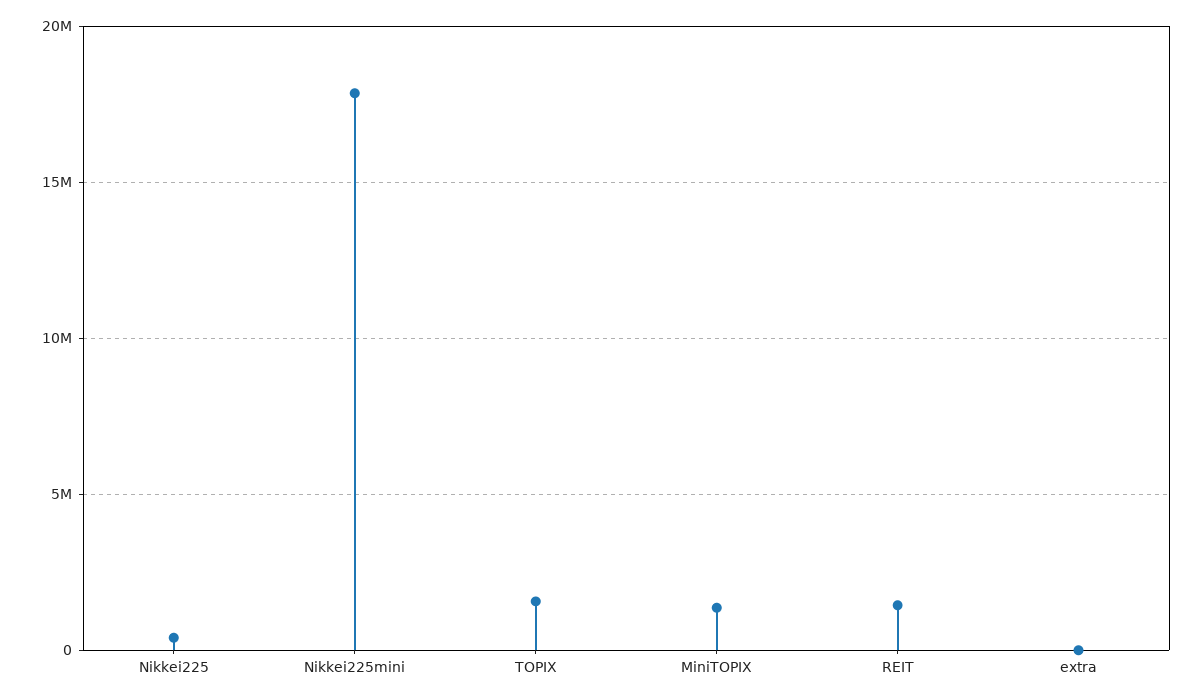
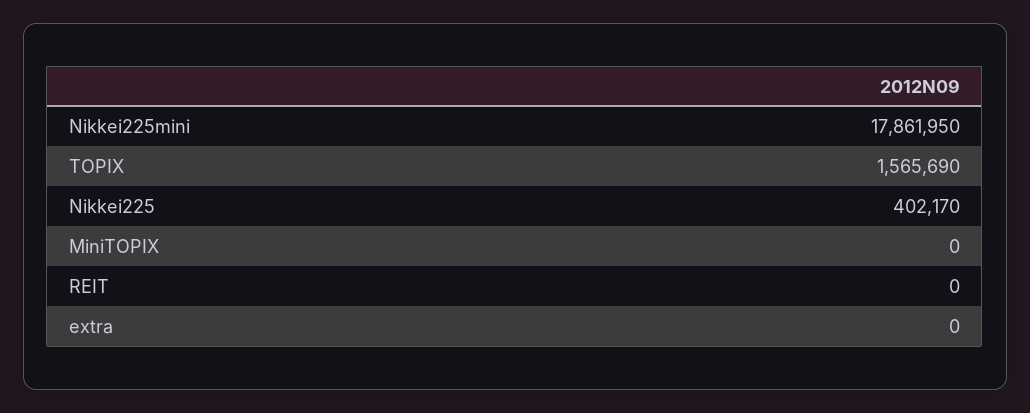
MiniTOPIX: 1500000 -> 0
REIT: 1500000 -> 0

